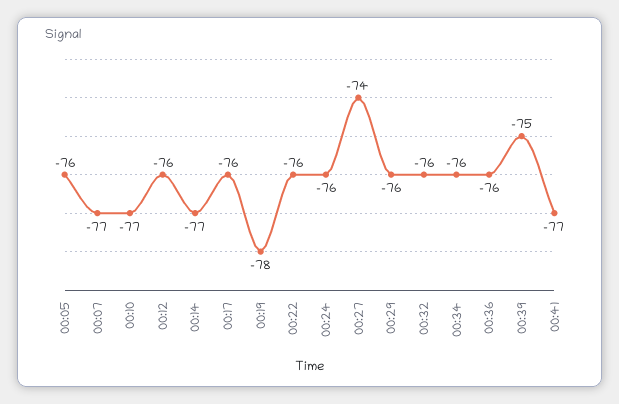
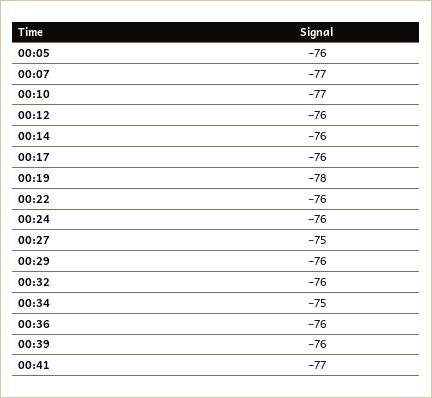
00:14: -77 -> -76
00:27: -74 -> -75
00:34: -76 -> -75
00:39: -75 -> -76

